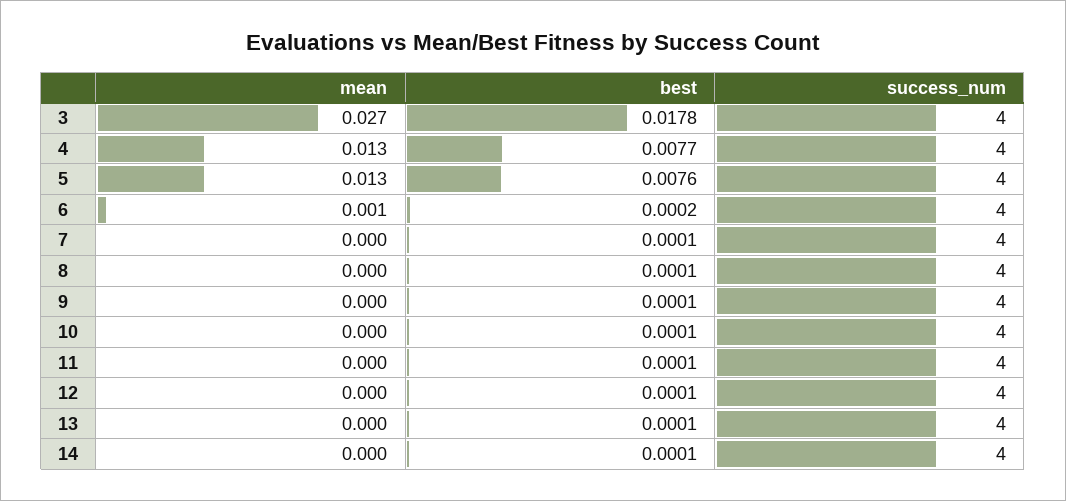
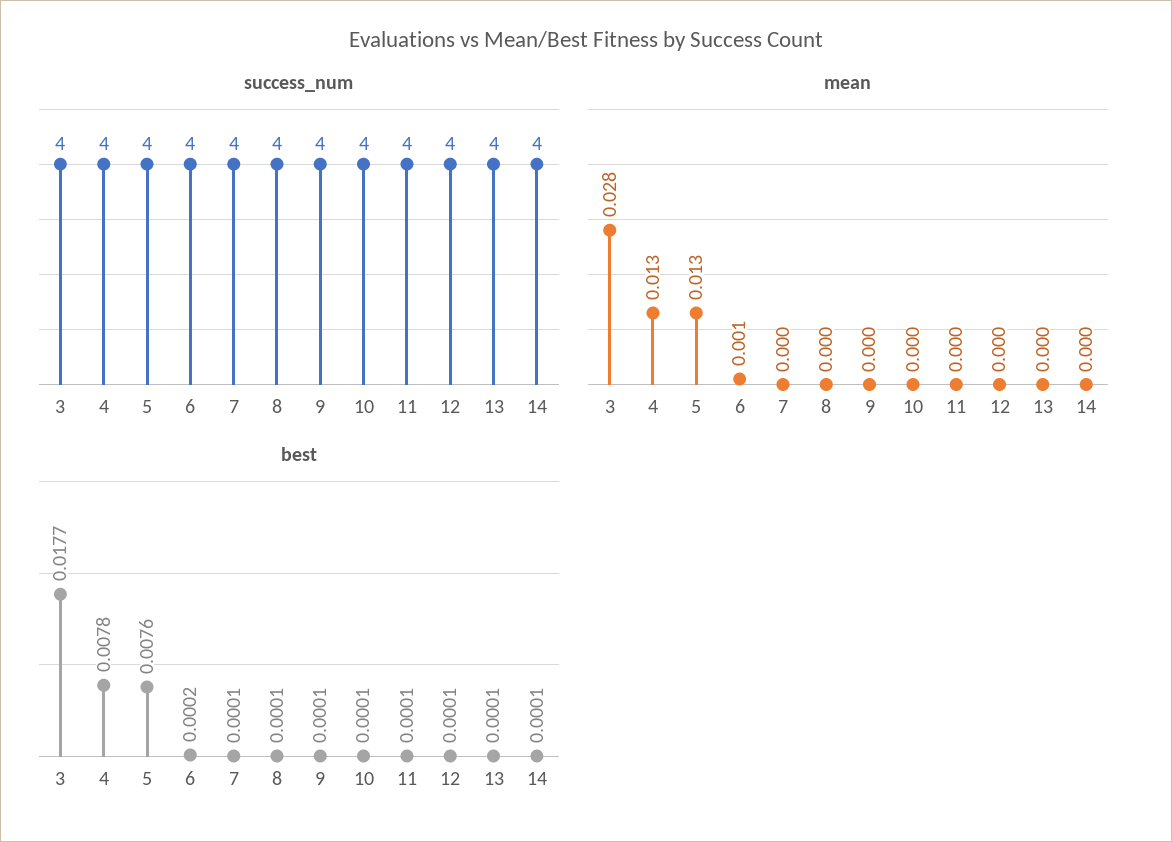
mean, 3: 0.027 -> 0.028
best, 3: 0.0178 -> 0.0177
best, 4: 0.0077 -> 0.0078

